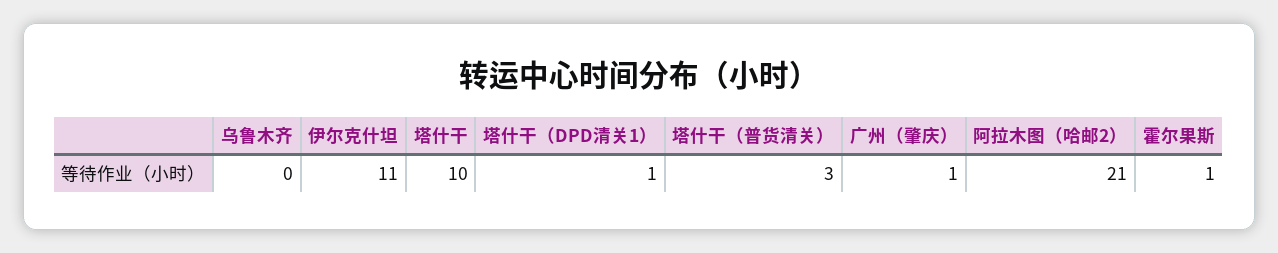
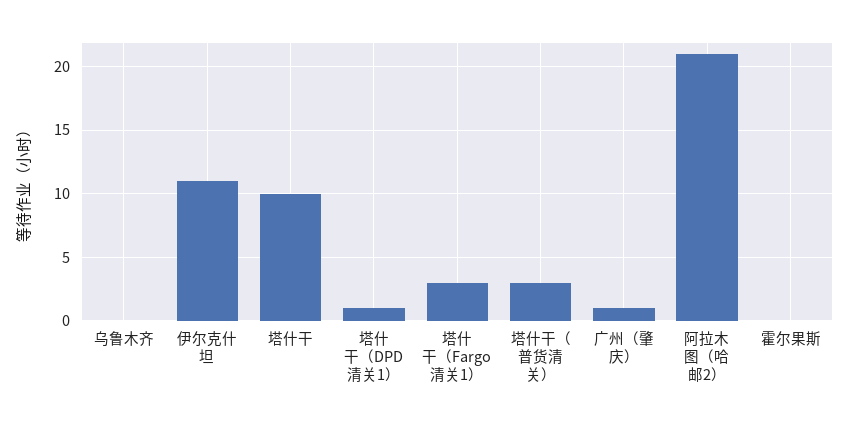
霍尔果斯: 1 -> 0
塔什干（Fargo清关1）: none -> 3

